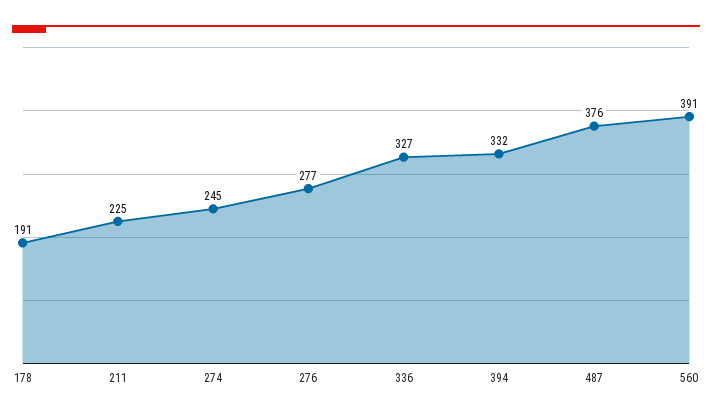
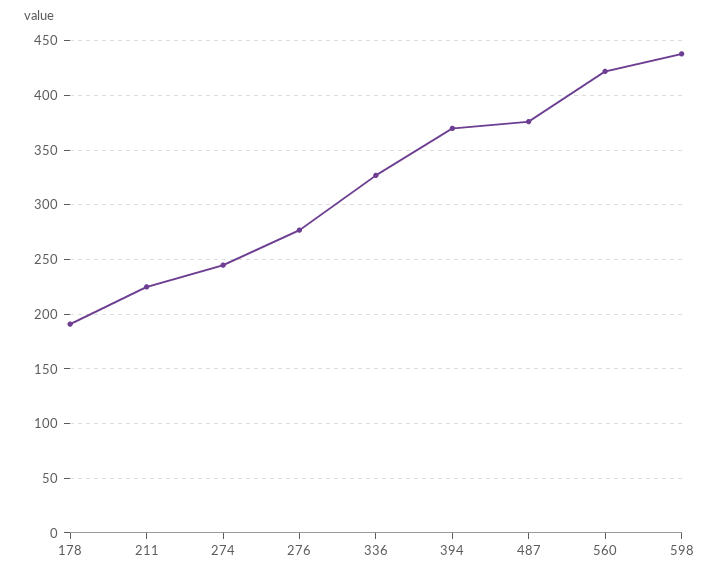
394: 332 -> 370
560: 391 -> 420
598: none -> 440

